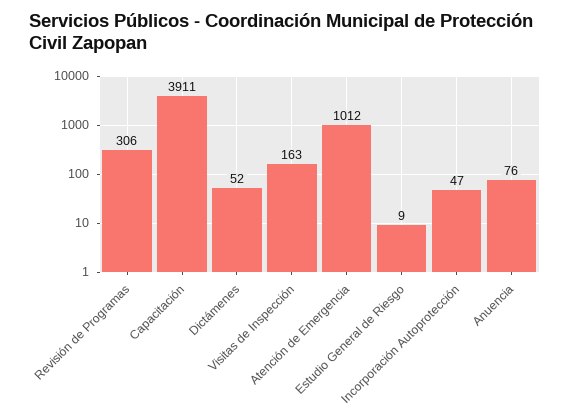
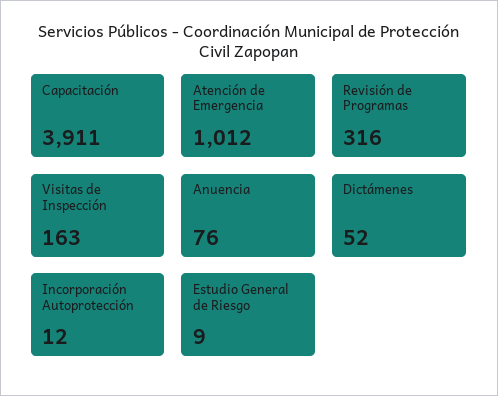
Revisión de Programas: 306 -> 316
Incorporación Autoprotección: 47 -> 12

